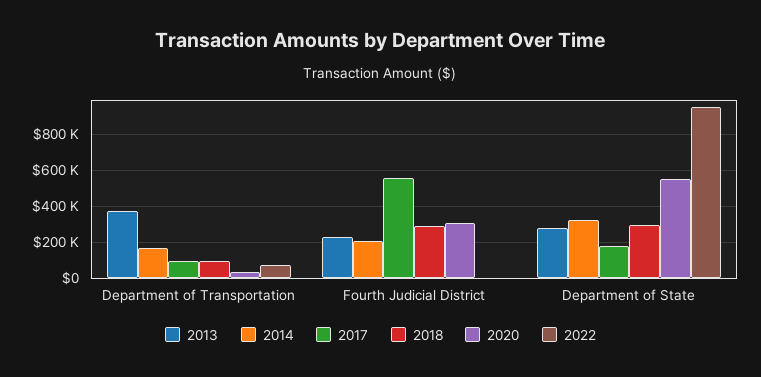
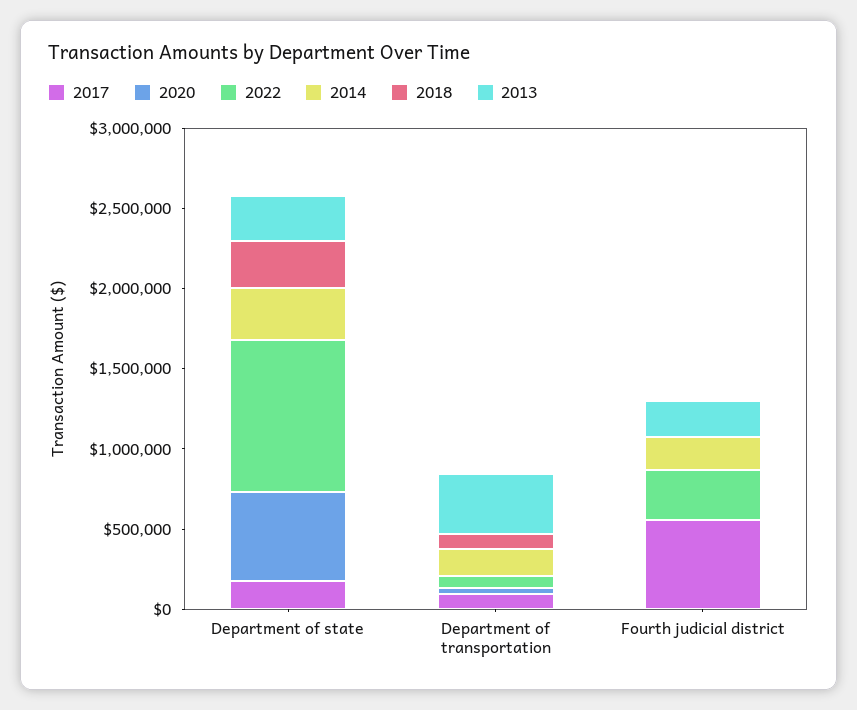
2018, Fourth Judicial District: 300000 -> 0
2020, Fourth Judicial District: 300000 -> 0
2022, Fourth Judicial District: 0 -> 300000

